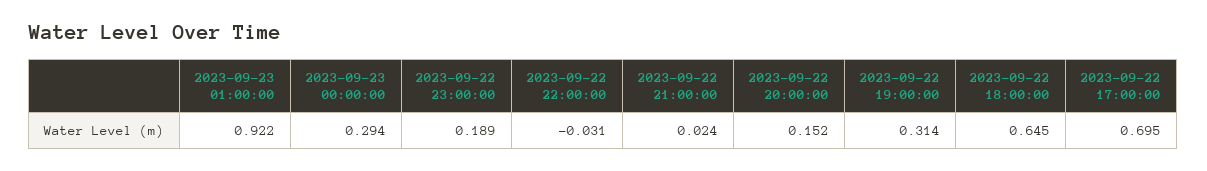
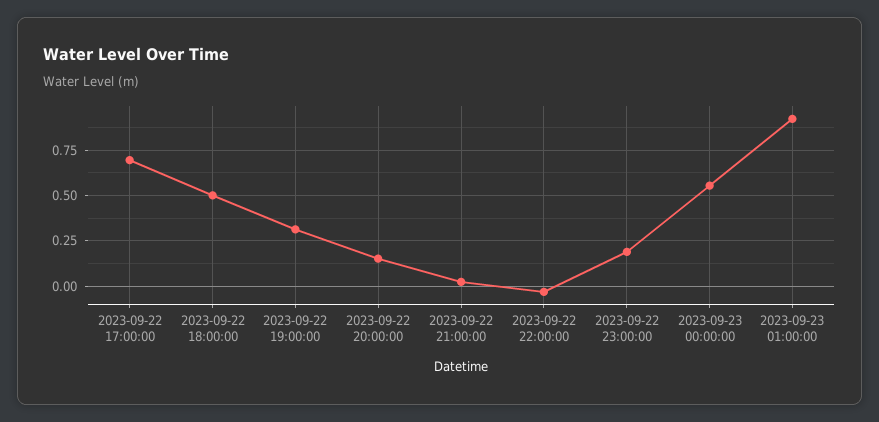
2023-09-23 00:00:00: 0.294 -> 0.55
2023-09-22 18:00:00: 0.645 -> 0.5

